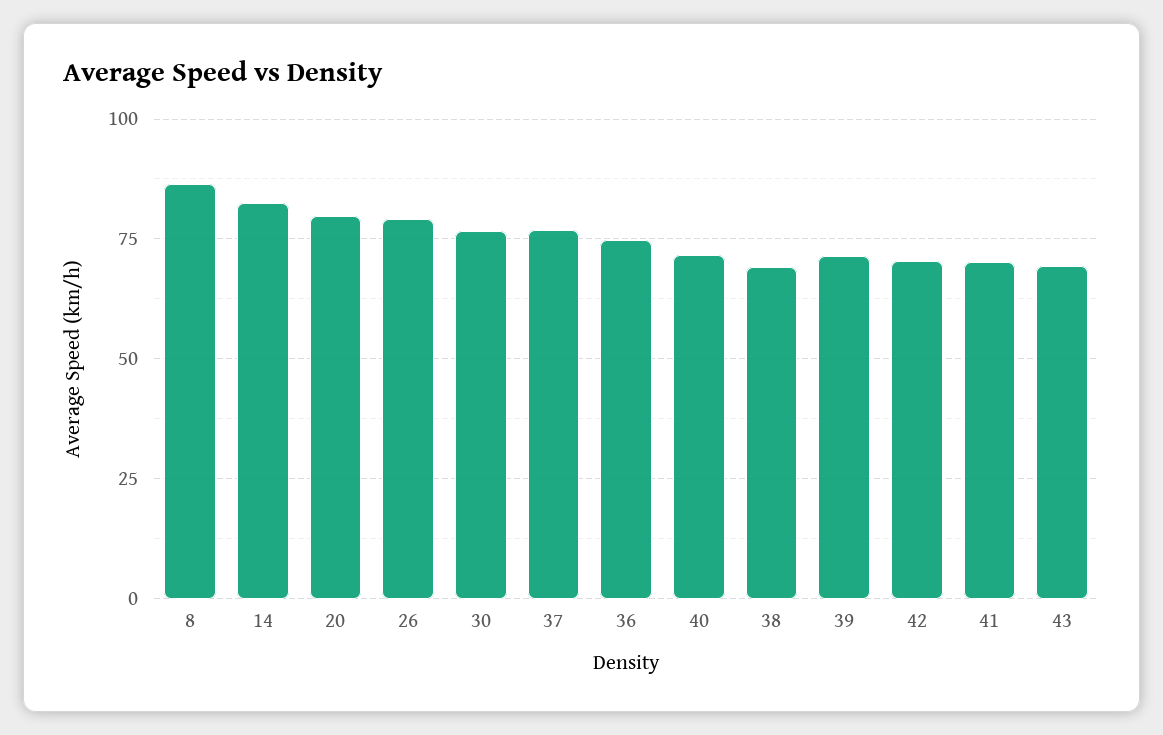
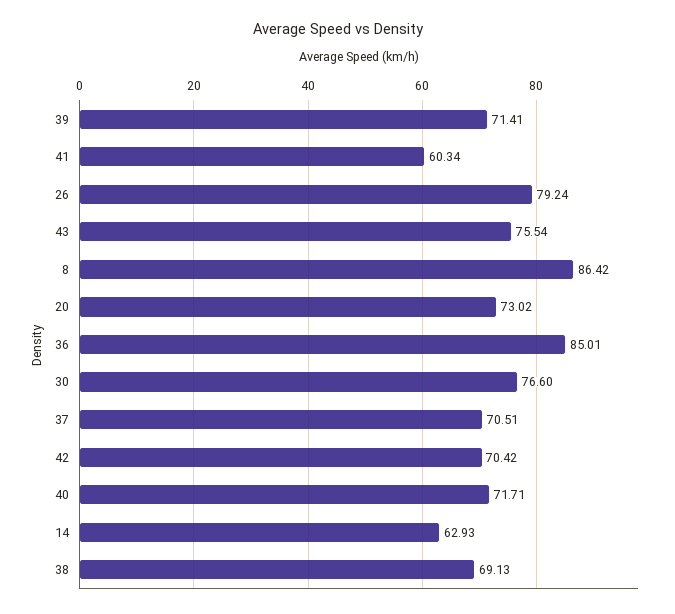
14: 82.5 -> 62.93
20: 80 -> 73.02
37: 77.5 -> 70.51
36: 75 -> 85.01
41: 70 -> 60.34
43: 70 -> 75.54

